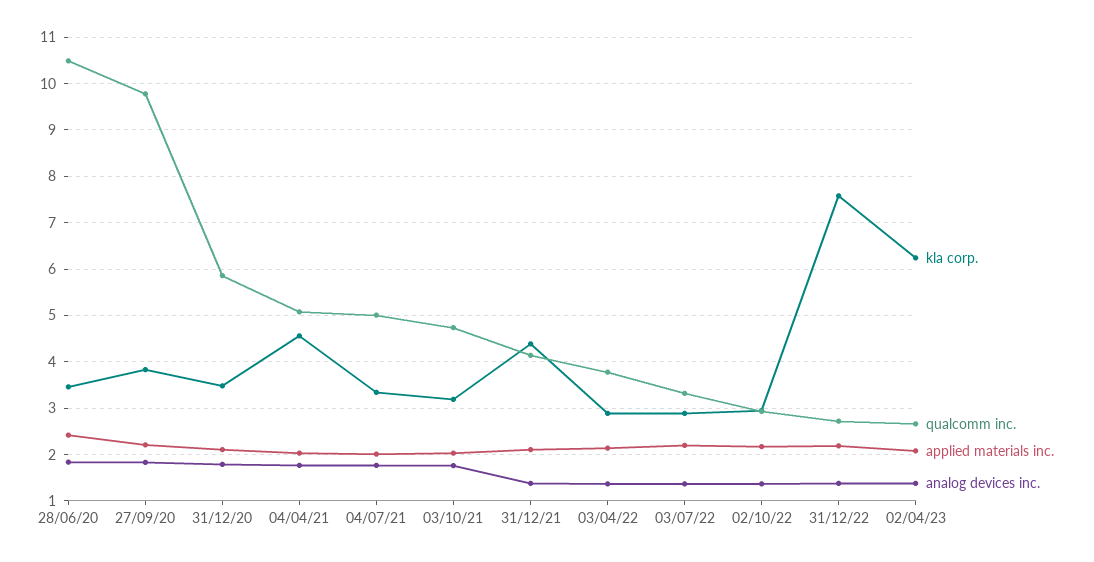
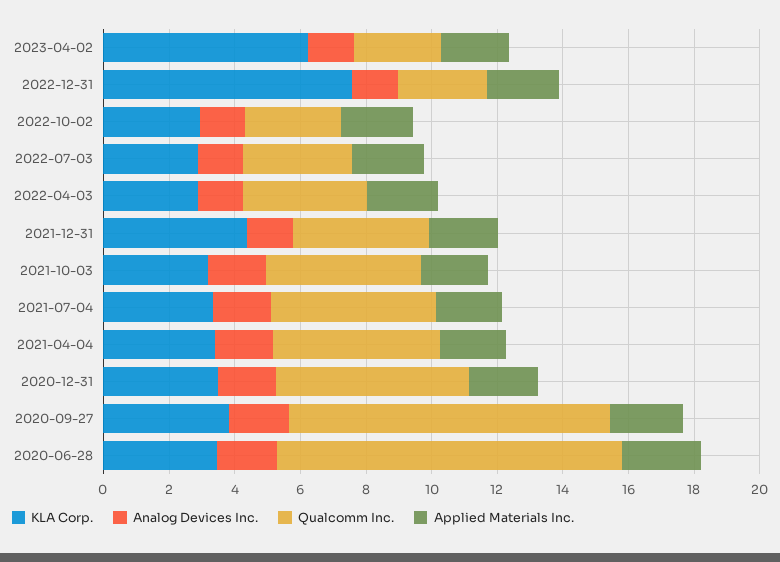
kla corp., 04/04/21: 4.6 -> 3.5

